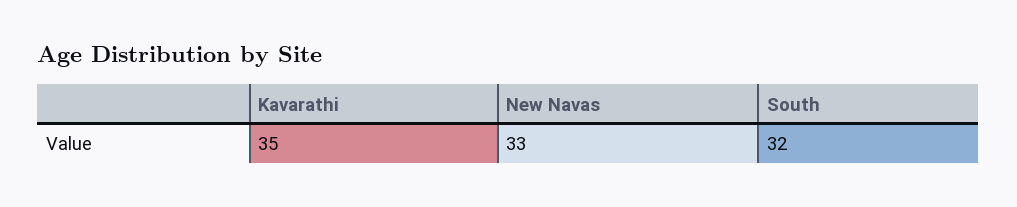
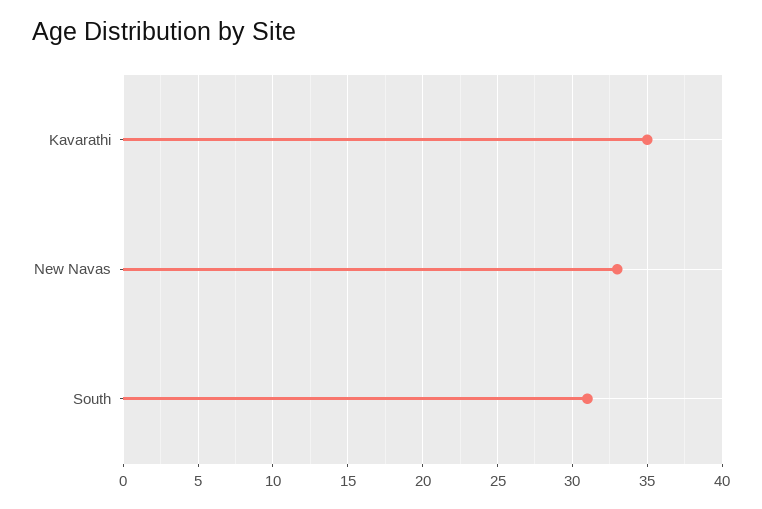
South: 32 -> 31

